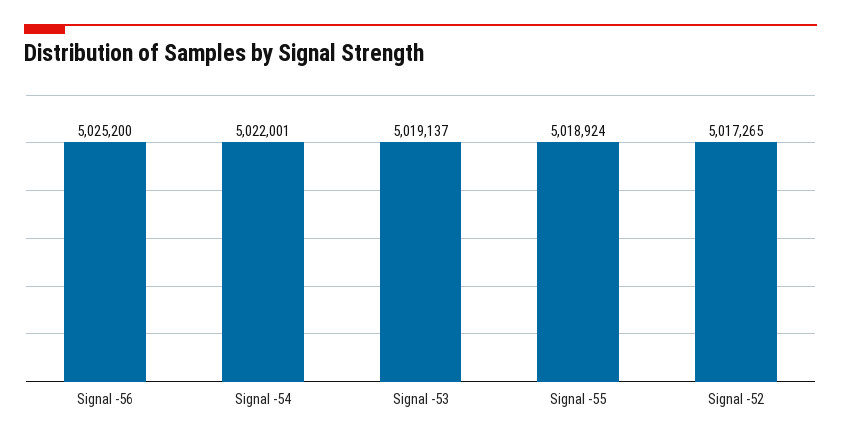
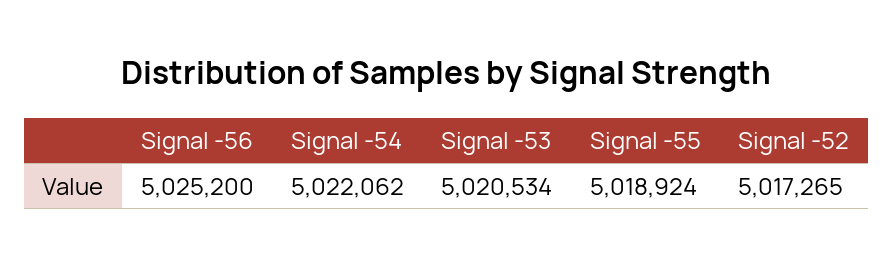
Signal -54: 5022001 -> 5022062
Signal -53: 5019137 -> 5020534

